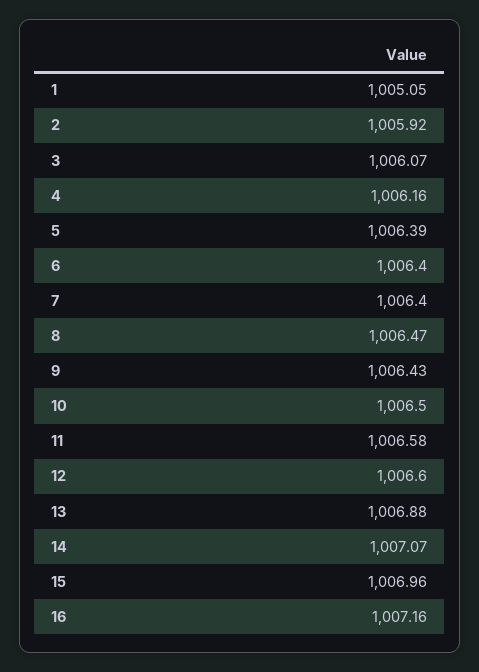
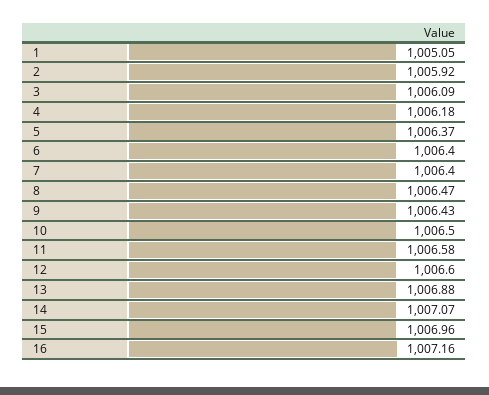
3: 1006.07 -> 1006.09
4: 1006.16 -> 1006.18
5: 1006.39 -> 1006.37

